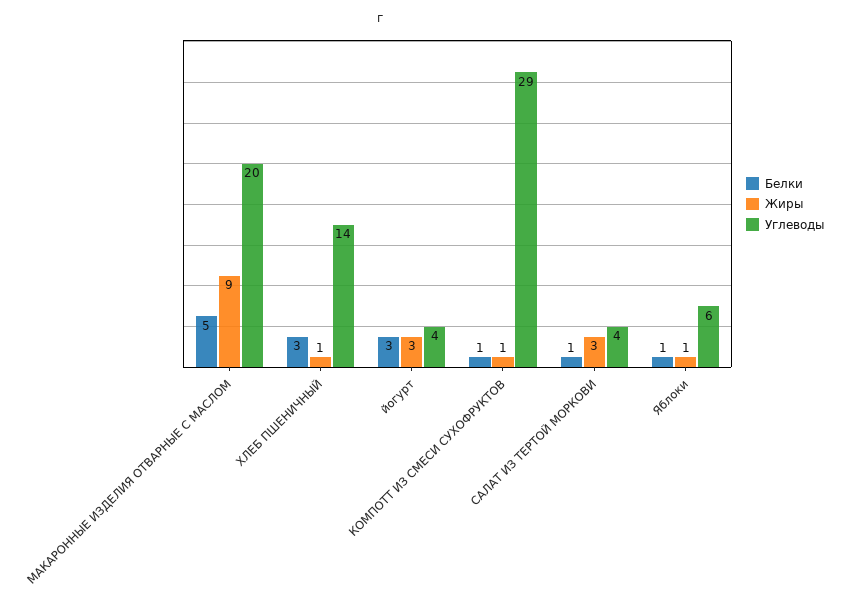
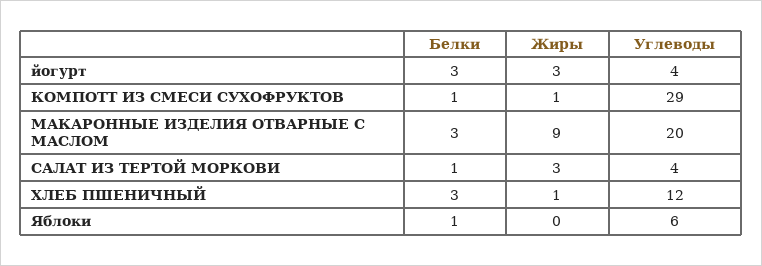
Белки, МАКАРОННЫЕ ИЗДЕЛИЯ ОТВАРНЫЕ С МАСЛОМ: 5 -> 3
Углеводы, ХЛЕБ ПШЕНИЧНЫЙ: 14 -> 12
Жиры, Яблоки: 1 -> 0

